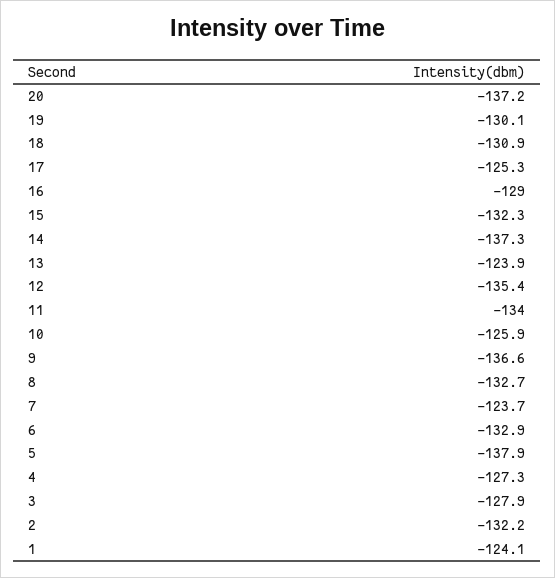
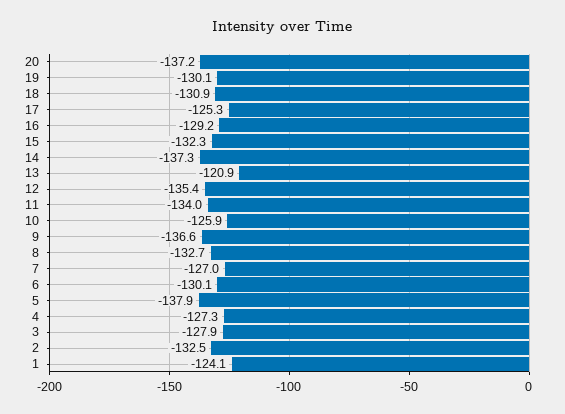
16: -129 -> -129.2
13: -123.9 -> -120.9
7: -123.7 -> -127
6: -132.9 -> -130.1
2: -132.2 -> -132.5

